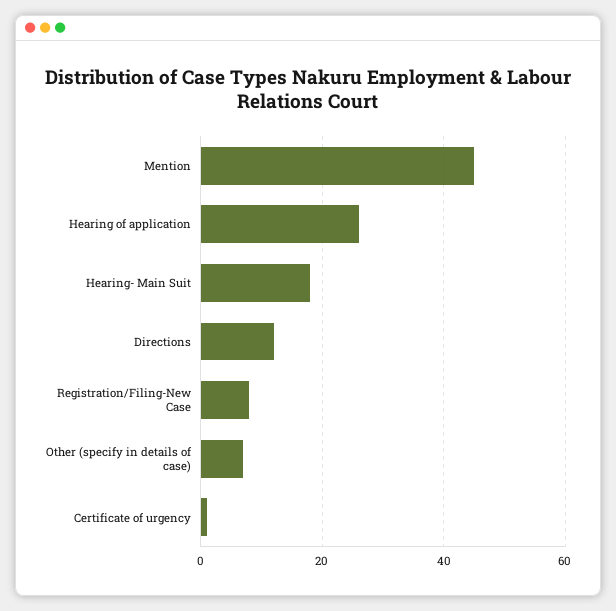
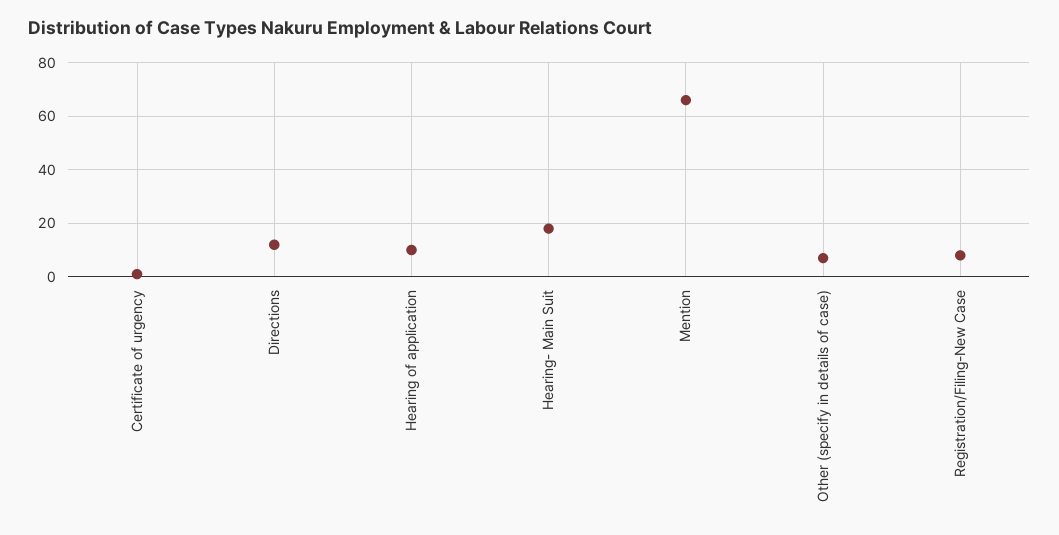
Mention: 45 -> 65
Hearing of application: 25 -> 10

